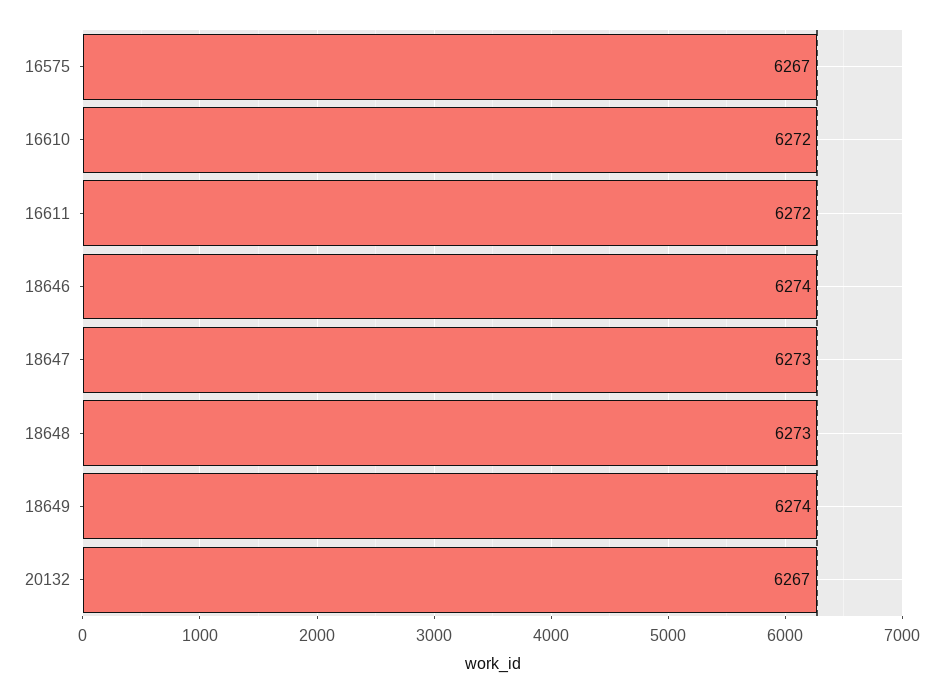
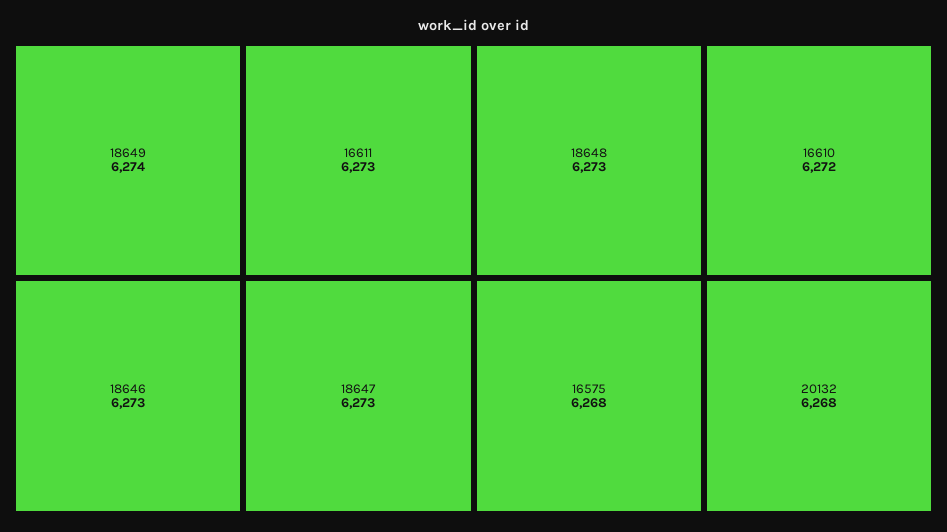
16575: 6267 -> 6268
16611: 6272 -> 6273
18646: 6274 -> 6273
20132: 6267 -> 6268

